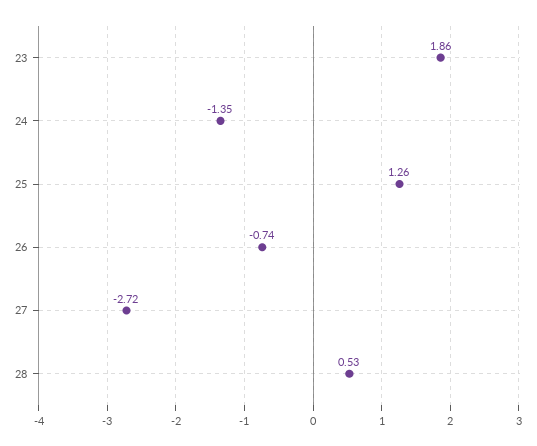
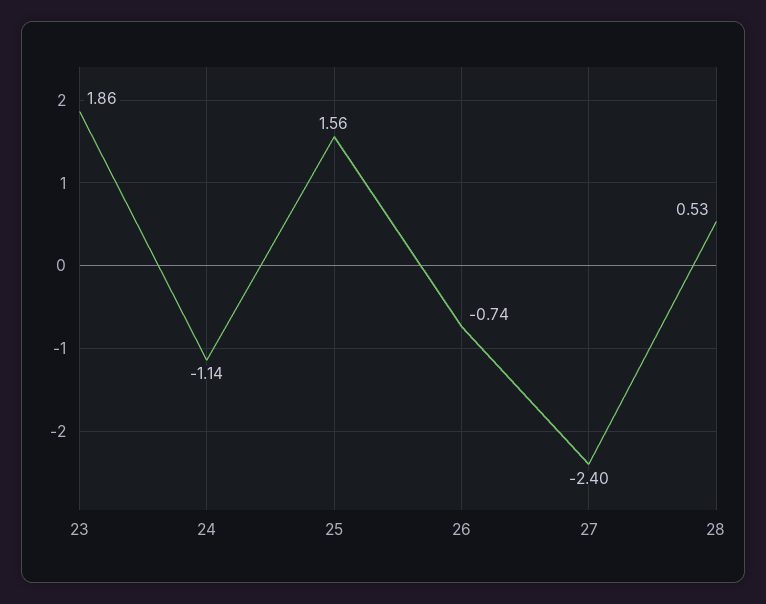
24: -1.35 -> -1.14
25: 1.26 -> 1.56
27: -2.72 -> -2.4

